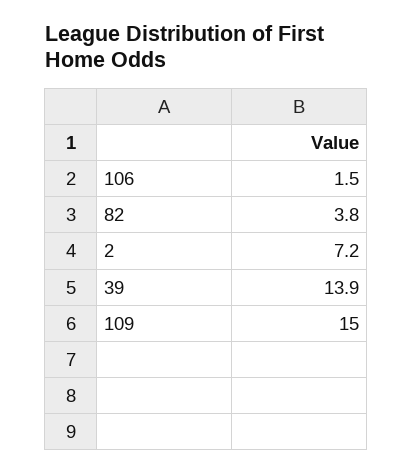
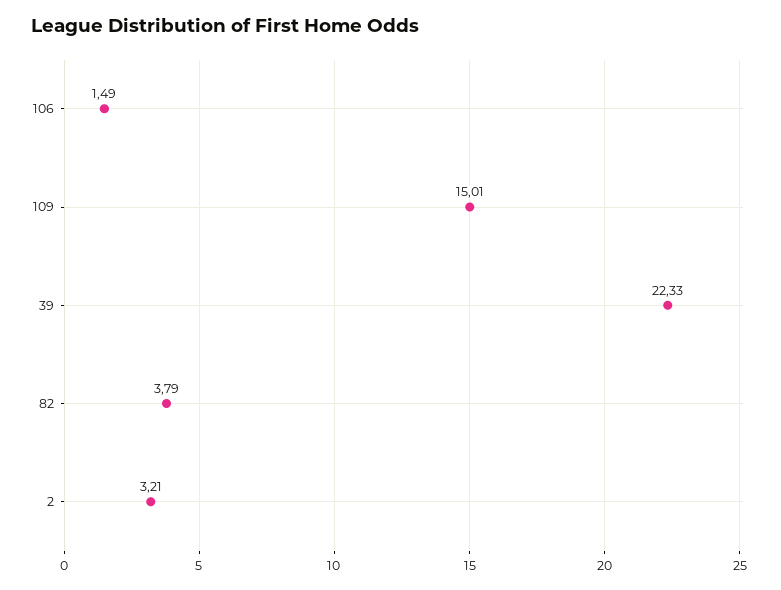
2: 7.2 -> 3.21
39: 13.9 -> 22.33

